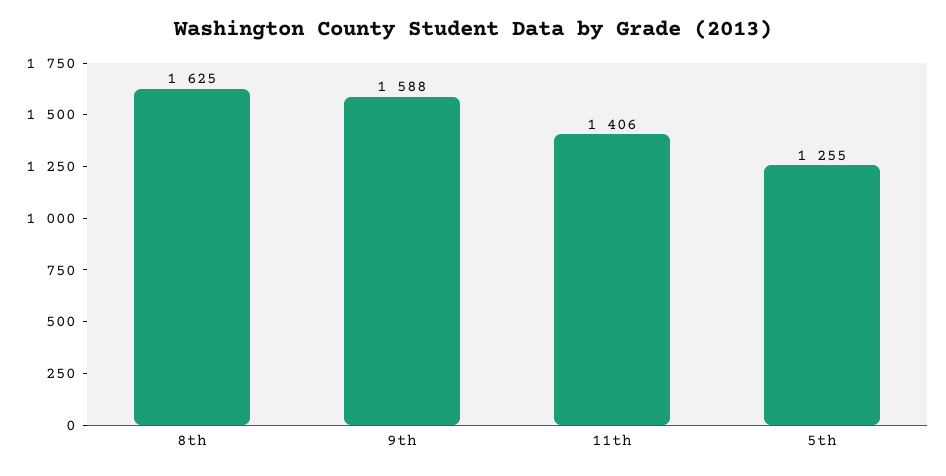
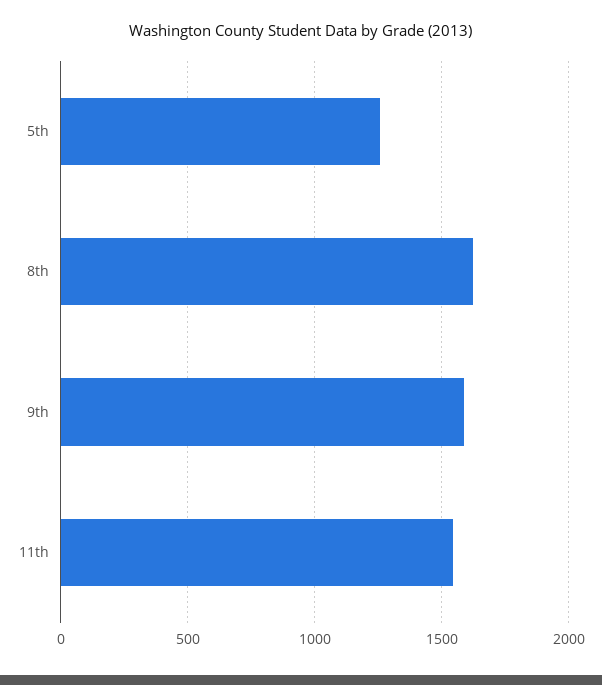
11th: 1406 -> 1550

